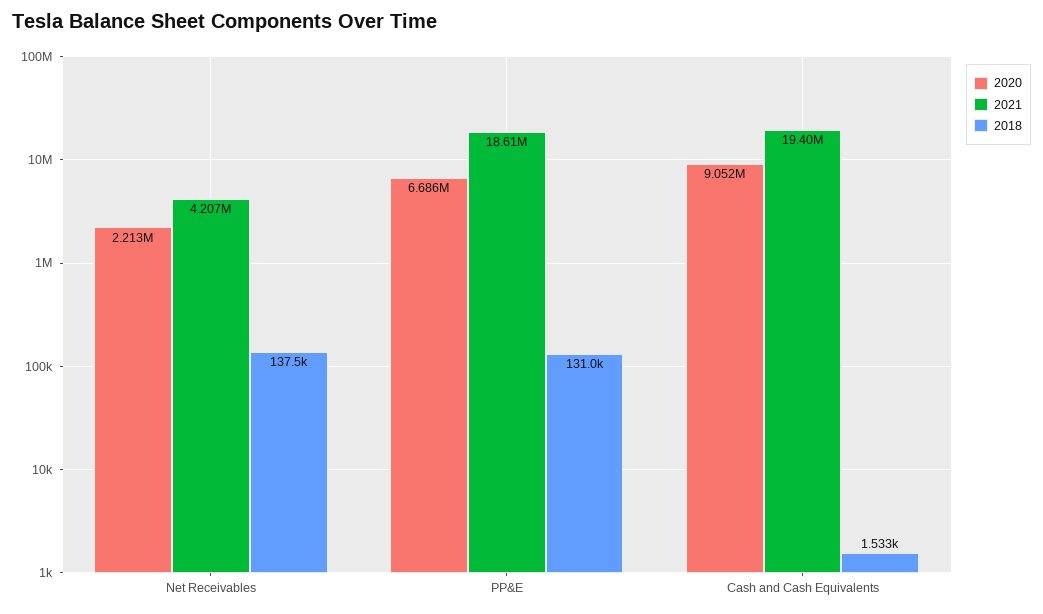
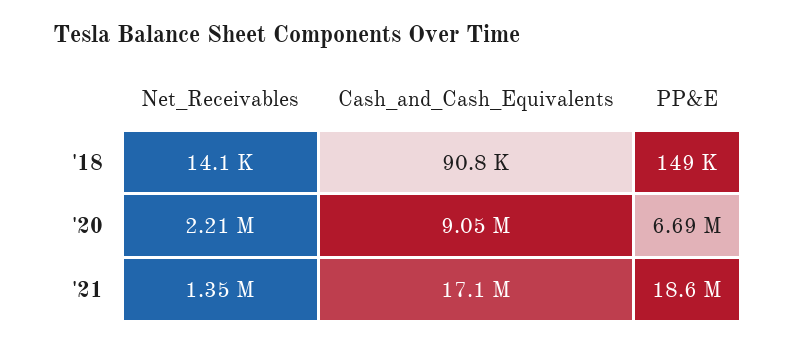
2021, Net Receivables: 4207000 -> 1350000
2018, Net Receivables: 137500 -> 14100
2018, PP&E: 131000 -> 149000
2021, Cash and Cash Equivalents: 19400000 -> 17100000
2018, Cash and Cash Equivalents: 1533 -> 90800

